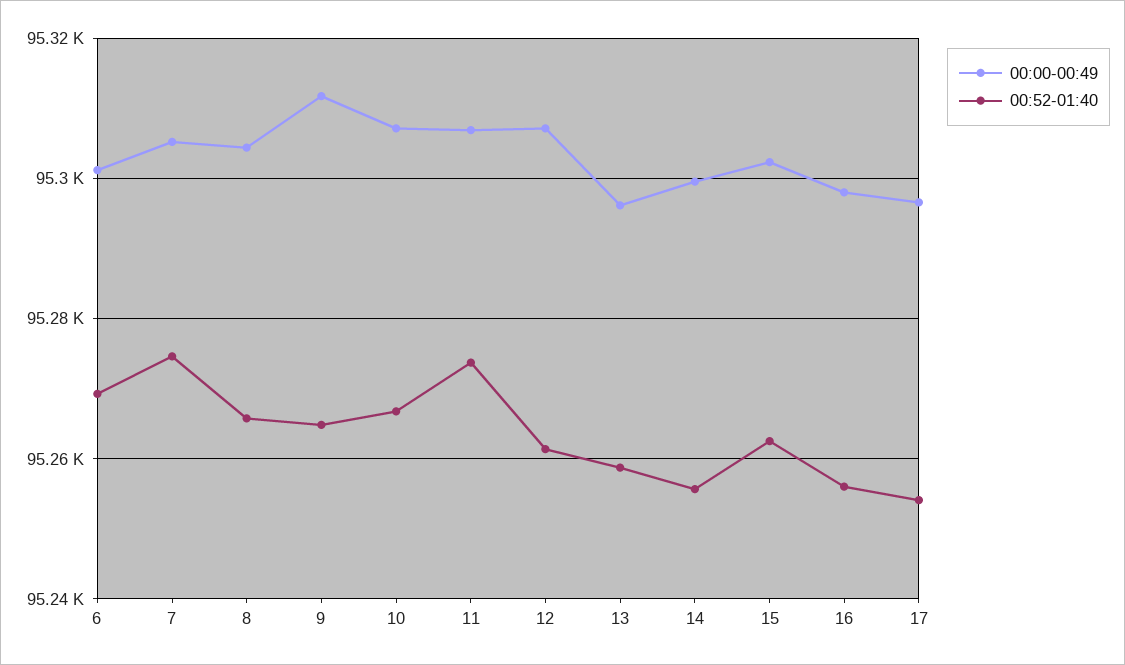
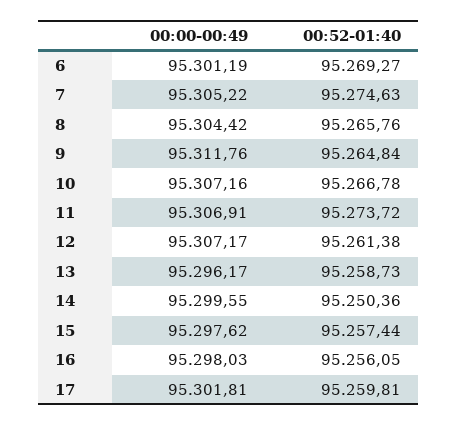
00:52-01:40, 14: 95256 -> 95250.36
00:00-00:49, 15: 95302 -> 95297.62
00:52-01:40, 15: 95262 -> 95257.44
00:00-00:49, 17: 95296 -> 95301.81
00:52-01:40, 17: 95254 -> 95259.81

